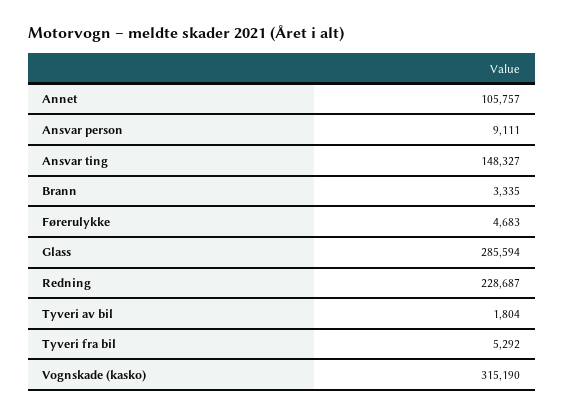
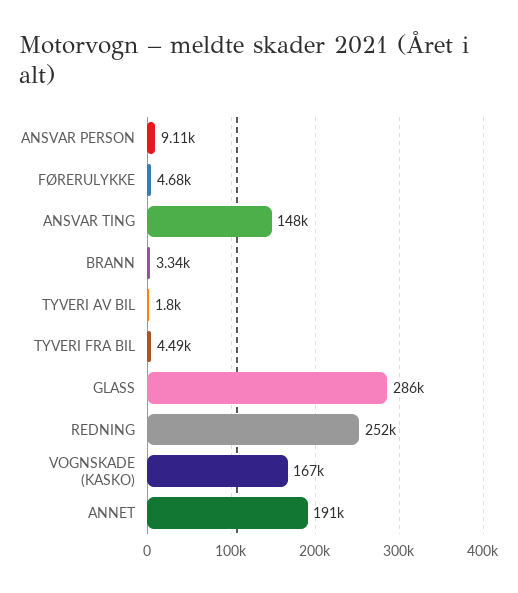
Annet: 105757 -> 191000
Redning: 228687 -> 252000
Tyveri fra bil: 5292 -> 4490
Vognskade (kasko): 315190 -> 167000

